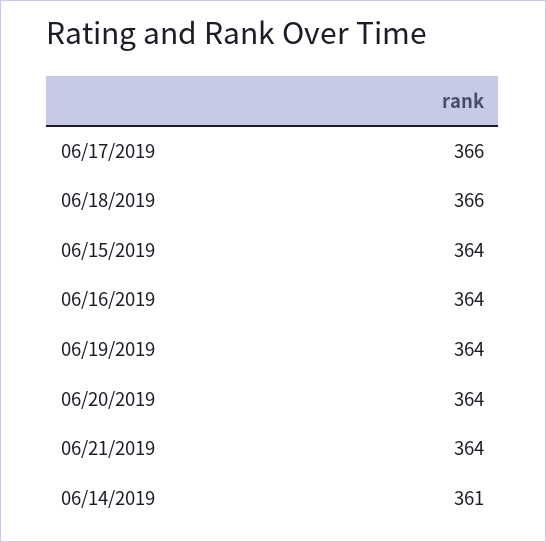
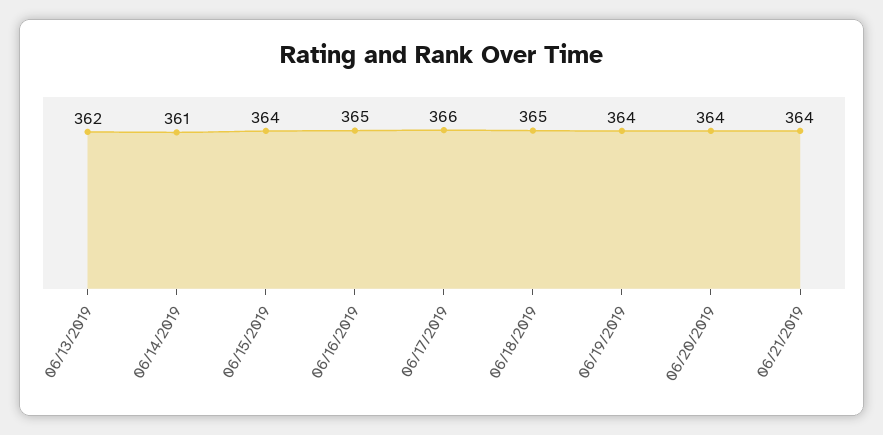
06/18/2019: 366 -> 365
06/16/2019: 364 -> 365
06/13/2019: none -> 362

